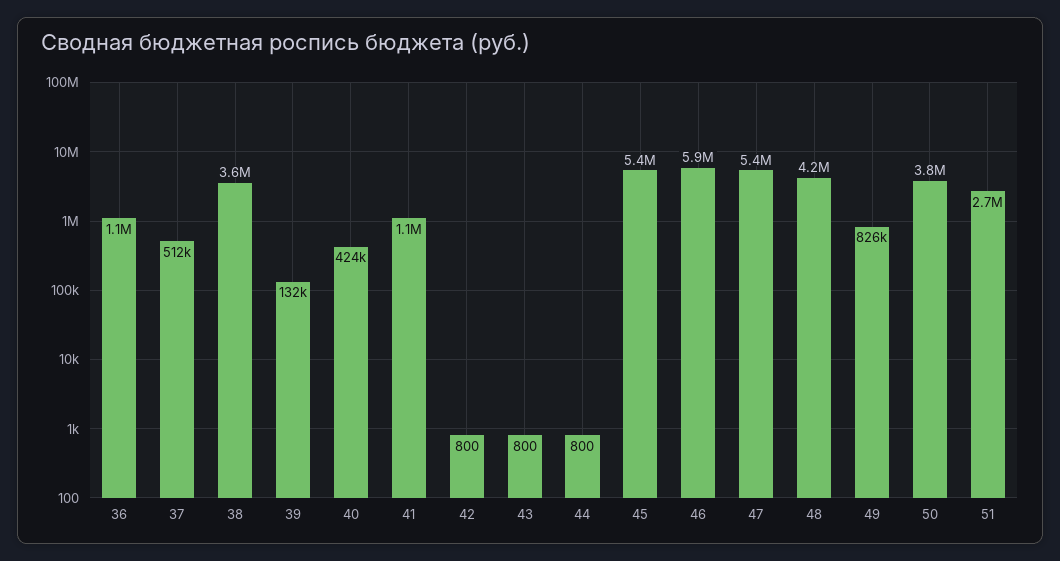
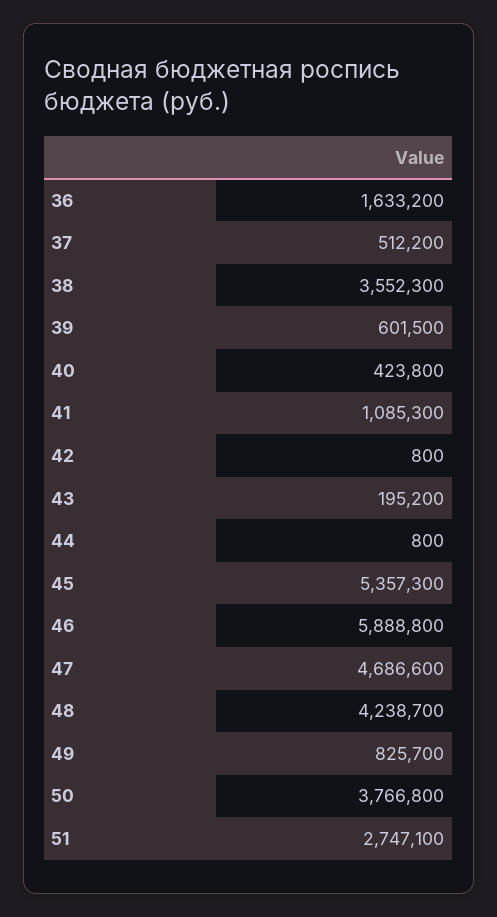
36: 1100000 -> 1633200
39: 132000 -> 601500
43: 800 -> 195200
47: 5400000 -> 4686600

